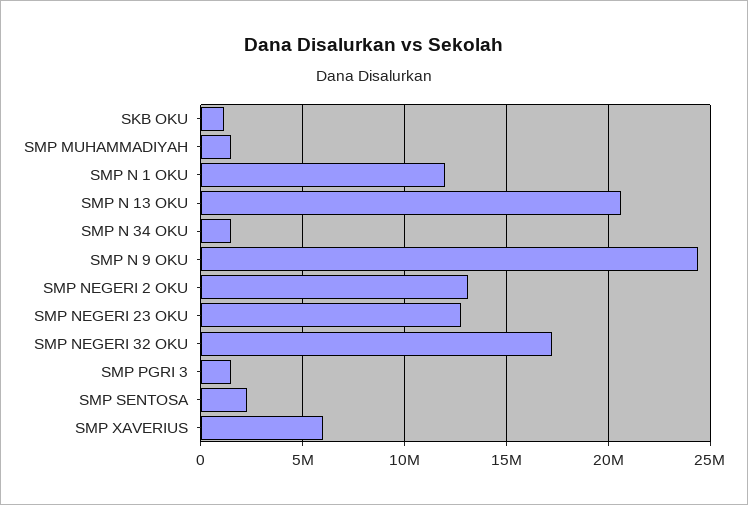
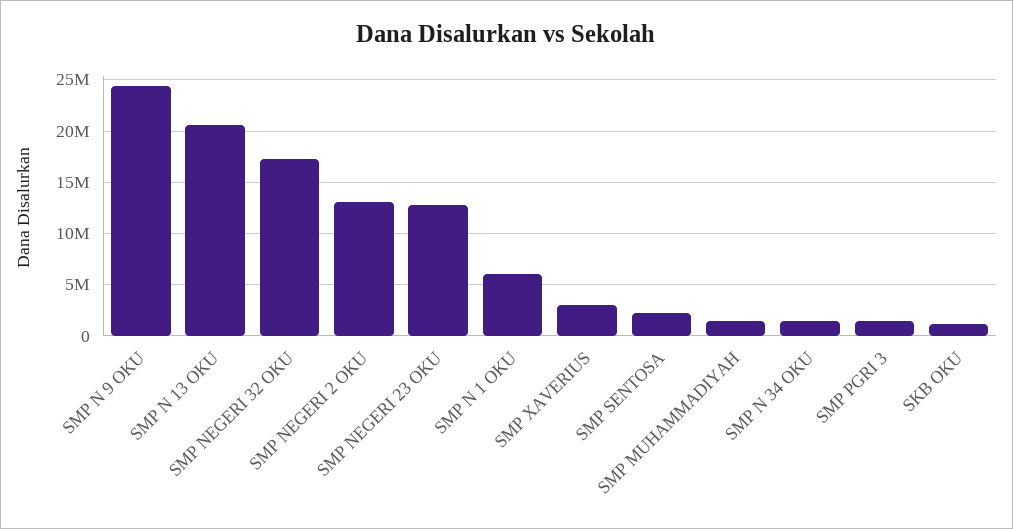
SMP N 1 OKU: 12000000 -> 6000000
SMP XAVERIUS: 6000000 -> 3000000

